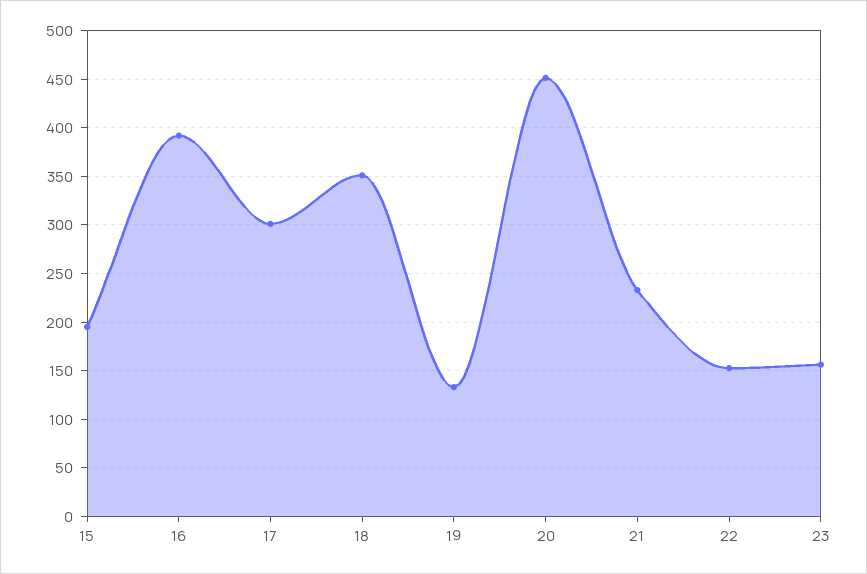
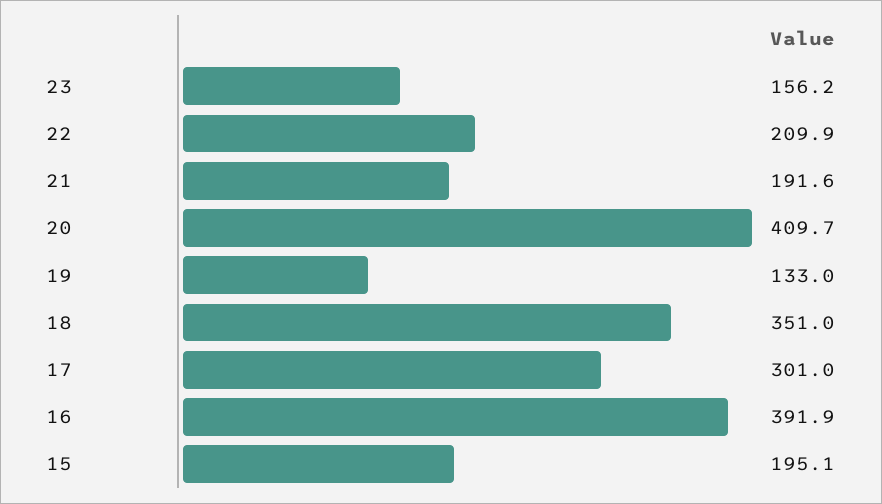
20: 450 -> 409.7
21: 230 -> 191.6
22: 150 -> 209.9

